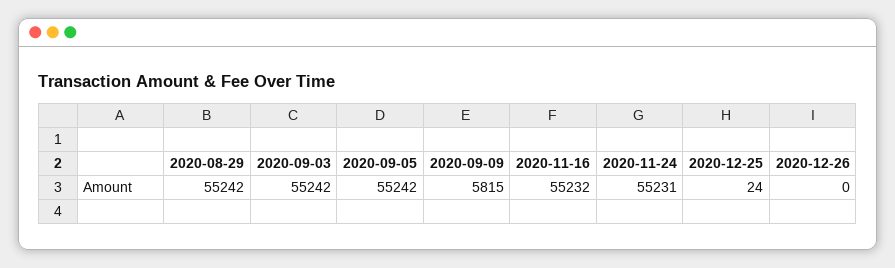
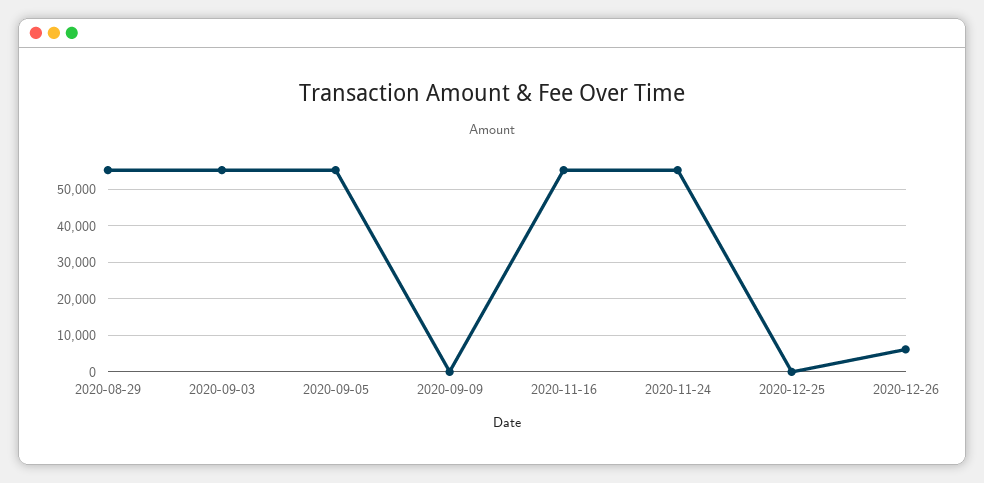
2020-09-09: 5815 -> 0
2020-12-26: 0 -> 6000

